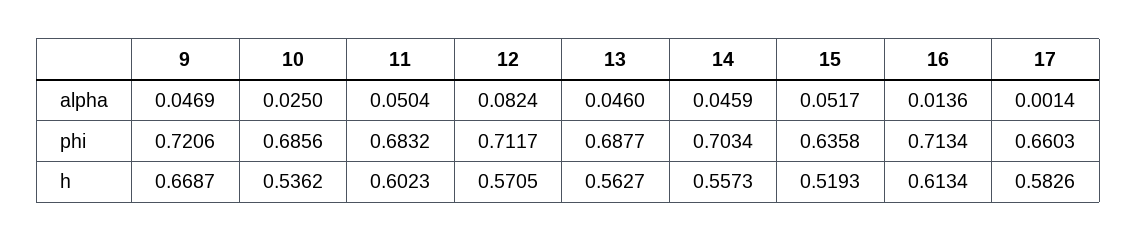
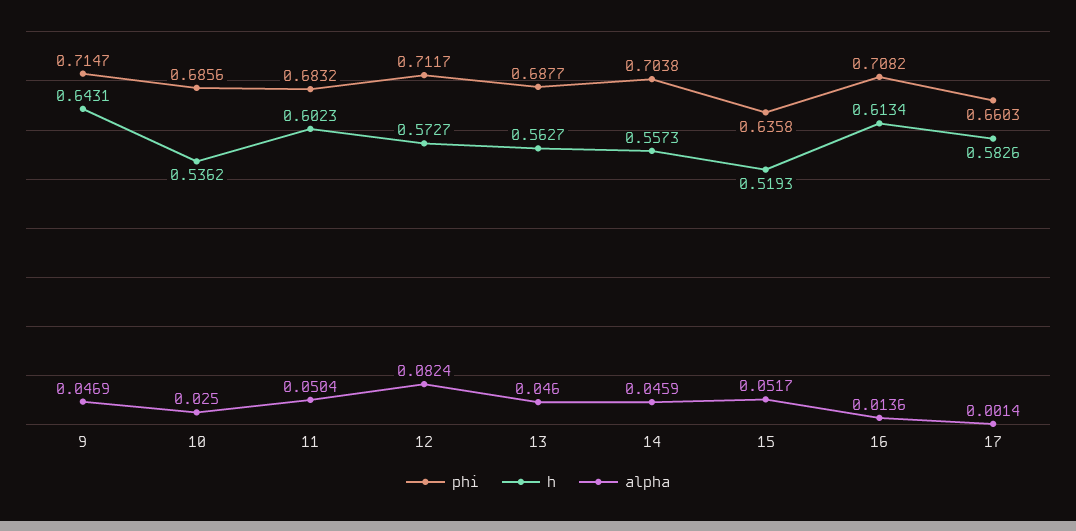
phi, 9: 0.7206 -> 0.7147
phi, 14: 0.7034 -> 0.7038
phi, 16: 0.7134 -> 0.7082
h, 9: 0.6687 -> 0.6431
h, 12: 0.5705 -> 0.5727

